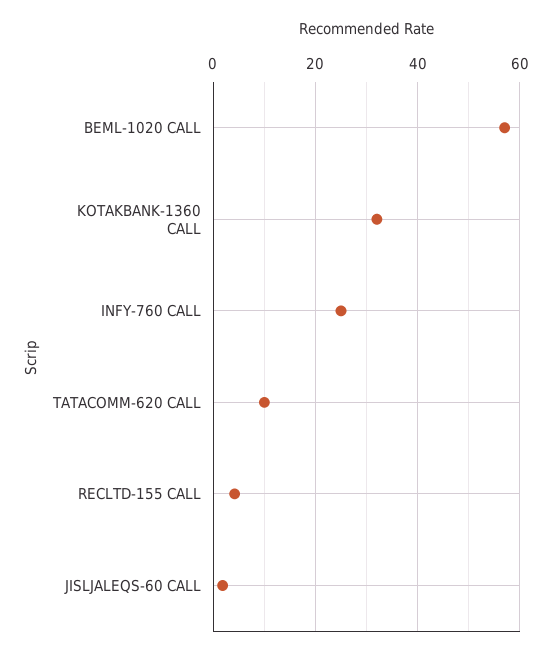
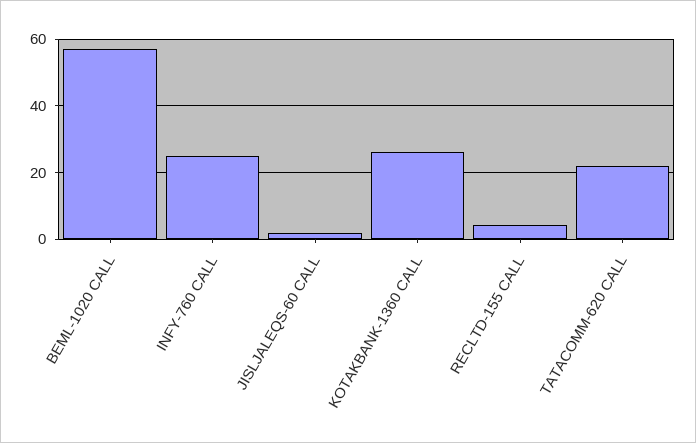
KOTAKBANK-1360 CALL: 32 -> 26
TATACOMM-620 CALL: 10 -> 22

